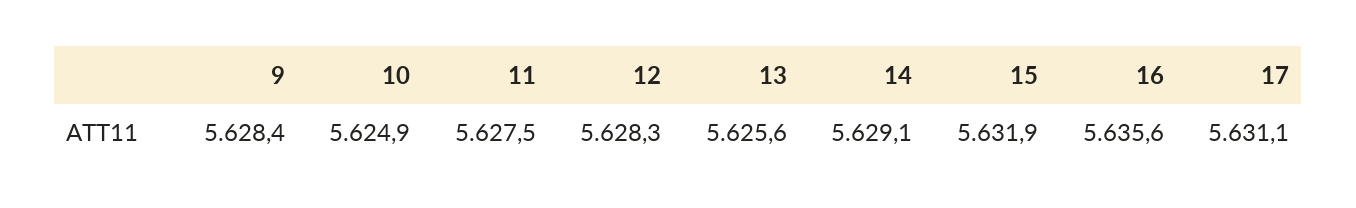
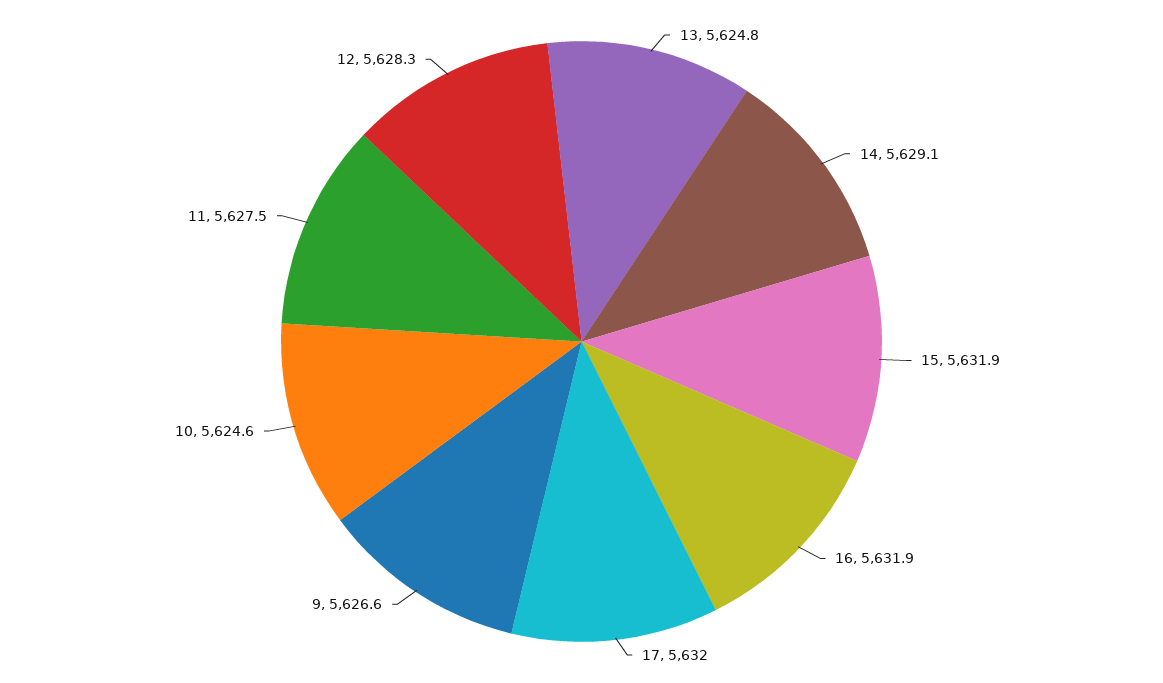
9: 5628.4 -> 5626.6
10: 5624.9 -> 5624.6
13: 5625.6 -> 5624.8
16: 5635.6 -> 5631.9
17: 5631.1 -> 5632

